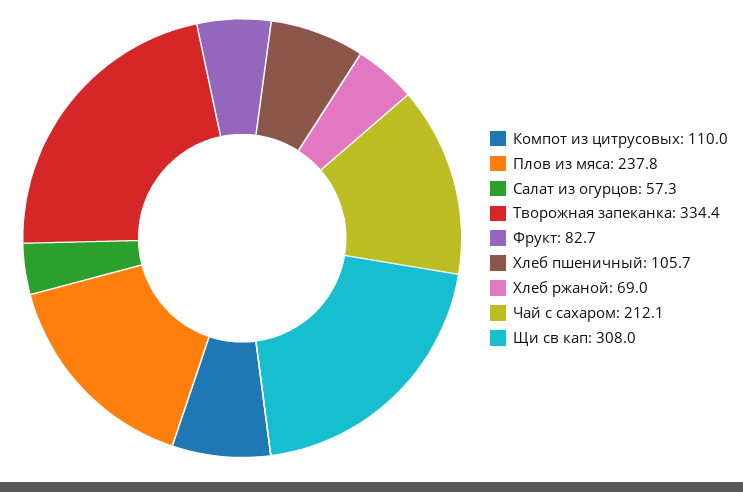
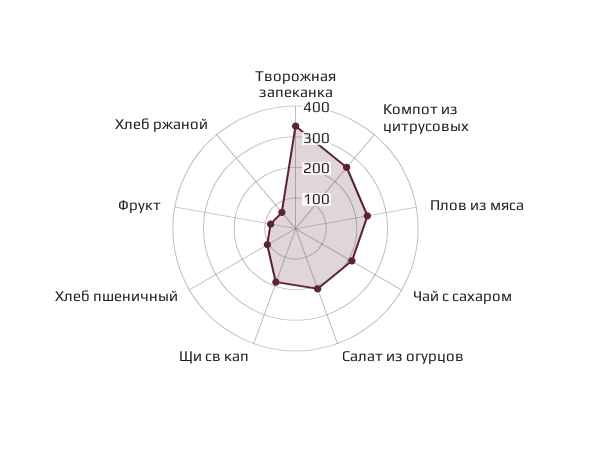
Компот из цитрусовых: 110 -> 250
Салат из огурцов: 57.3 -> 200
Щи св кап: 308 -> 200

